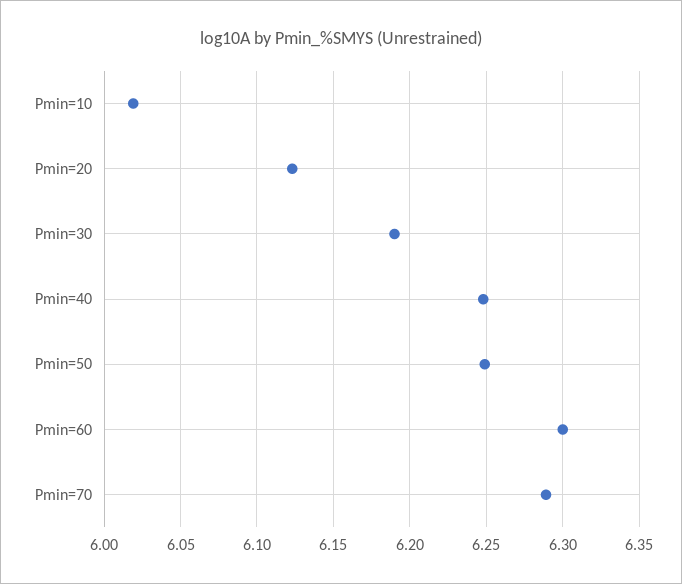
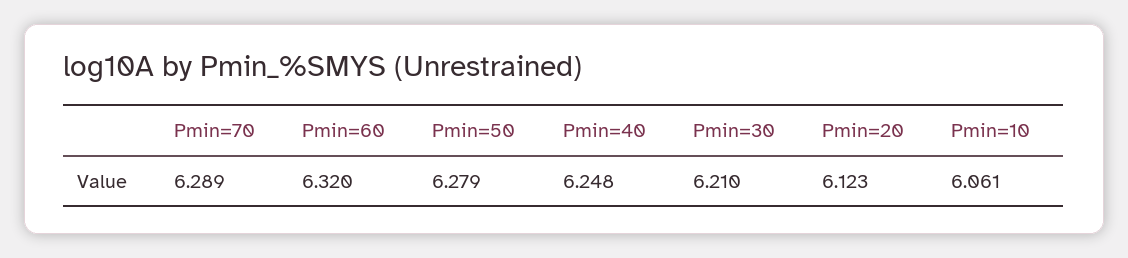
Pmin=10: 6.02 -> 6.061
Pmin=30: 6.19 -> 6.21
Pmin=50: 6.25 -> 6.279
Pmin=60: 6.3 -> 6.32

